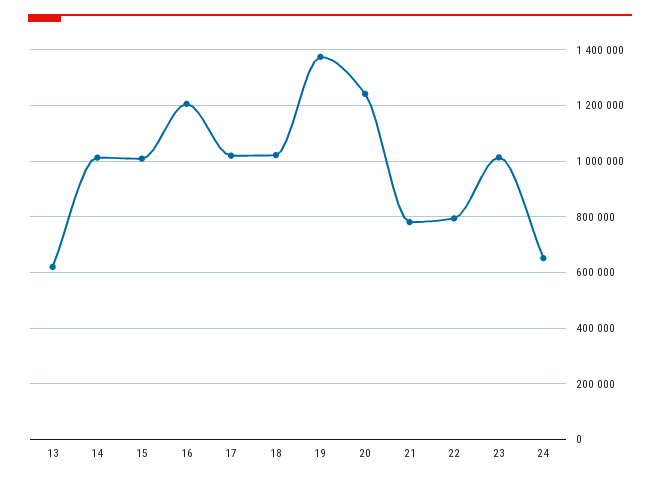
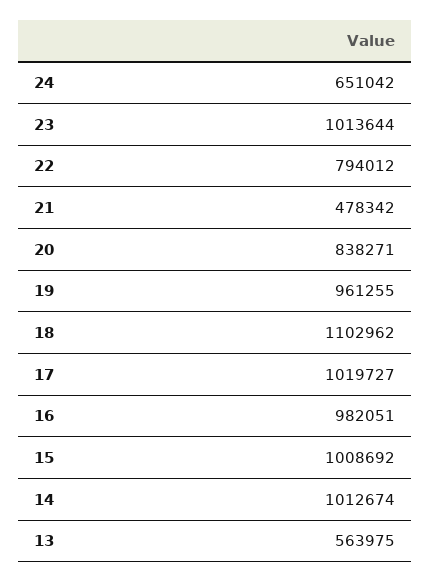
13: 625000 -> 563975
16: 1200000 -> 982051
18: 1025000 -> 1102962
19: 1375000 -> 961255
20: 1250000 -> 838271
21: 775000 -> 478342

